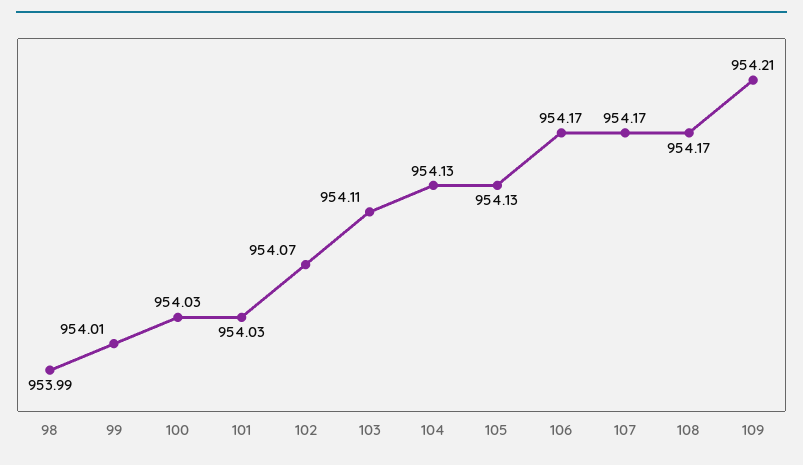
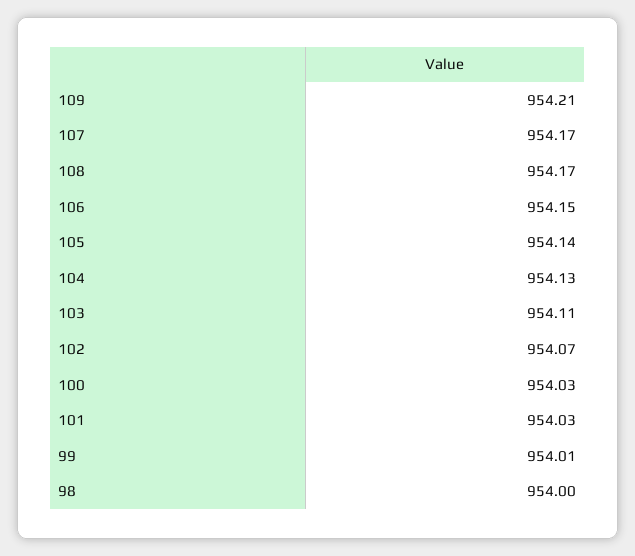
98: 953.99 -> 954
105: 954.13 -> 954.14
106: 954.17 -> 954.15

